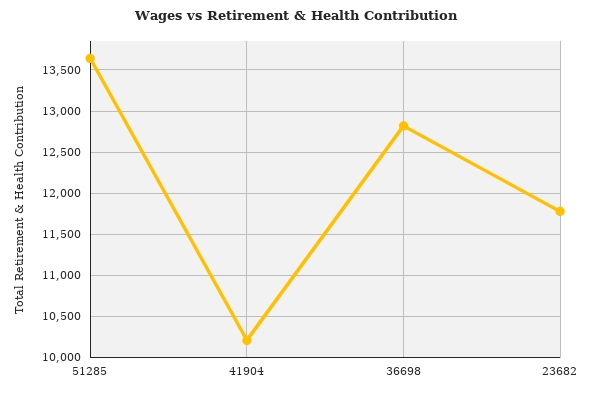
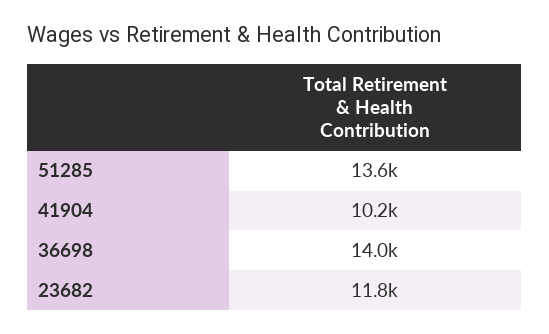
36698: 12800 -> 14000

